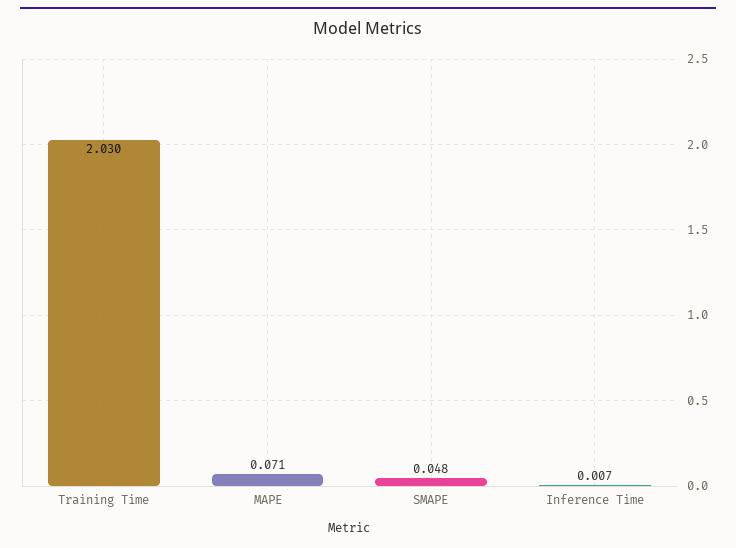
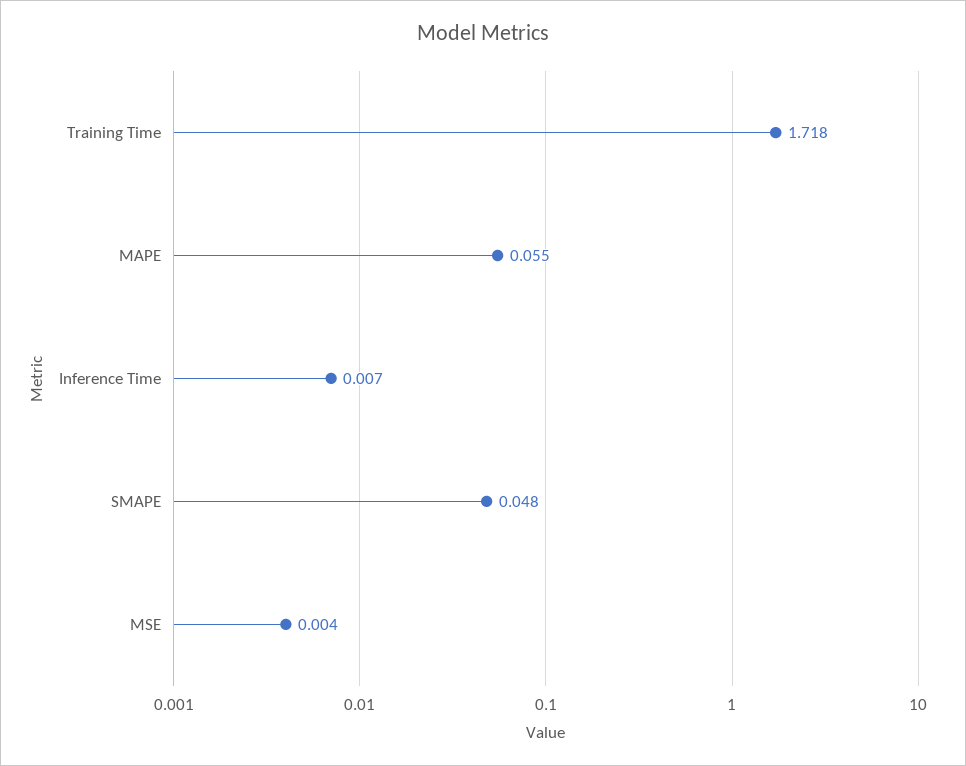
Training Time: 2.03 -> 1.718
MAPE: 0.071 -> 0.055
MSE: none -> 0.004

